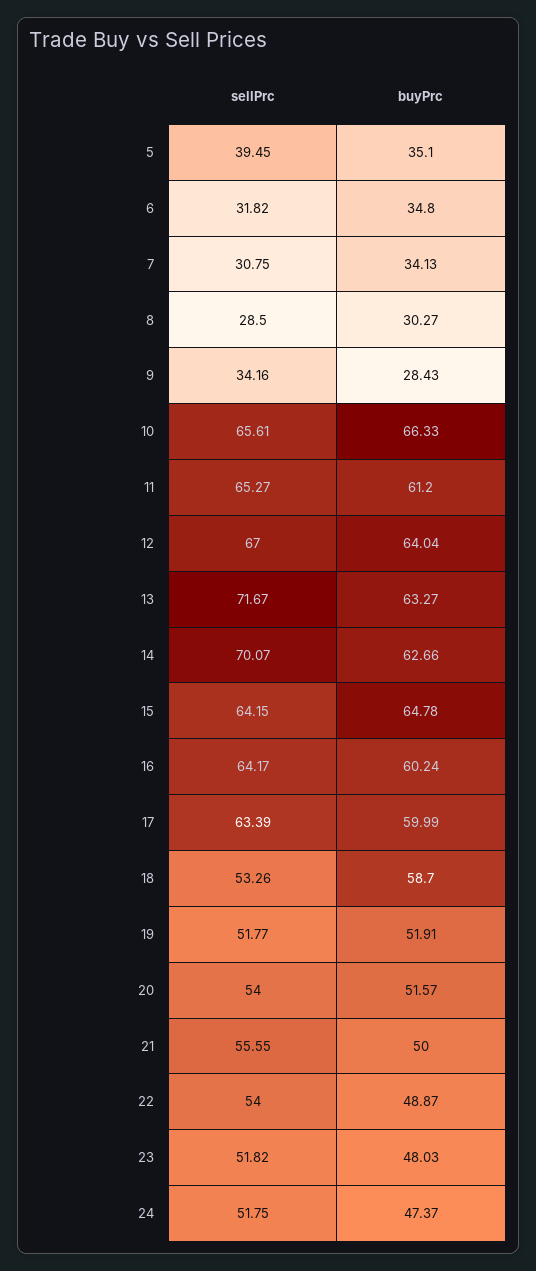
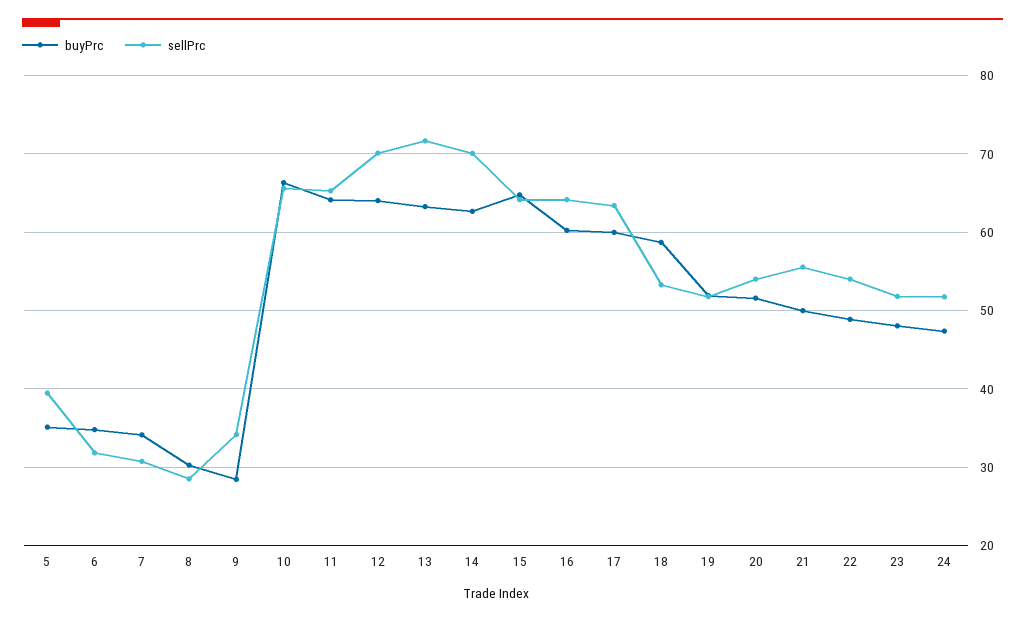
buyPrc, 11: 61.2 -> 64
sellPrc, 12: 67 -> 70

